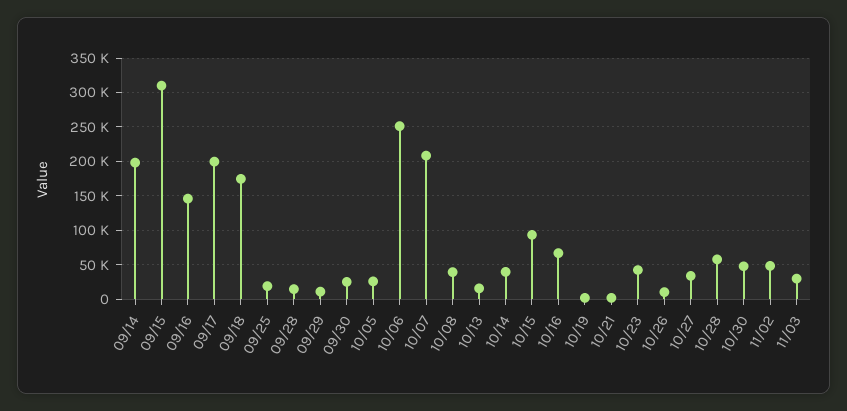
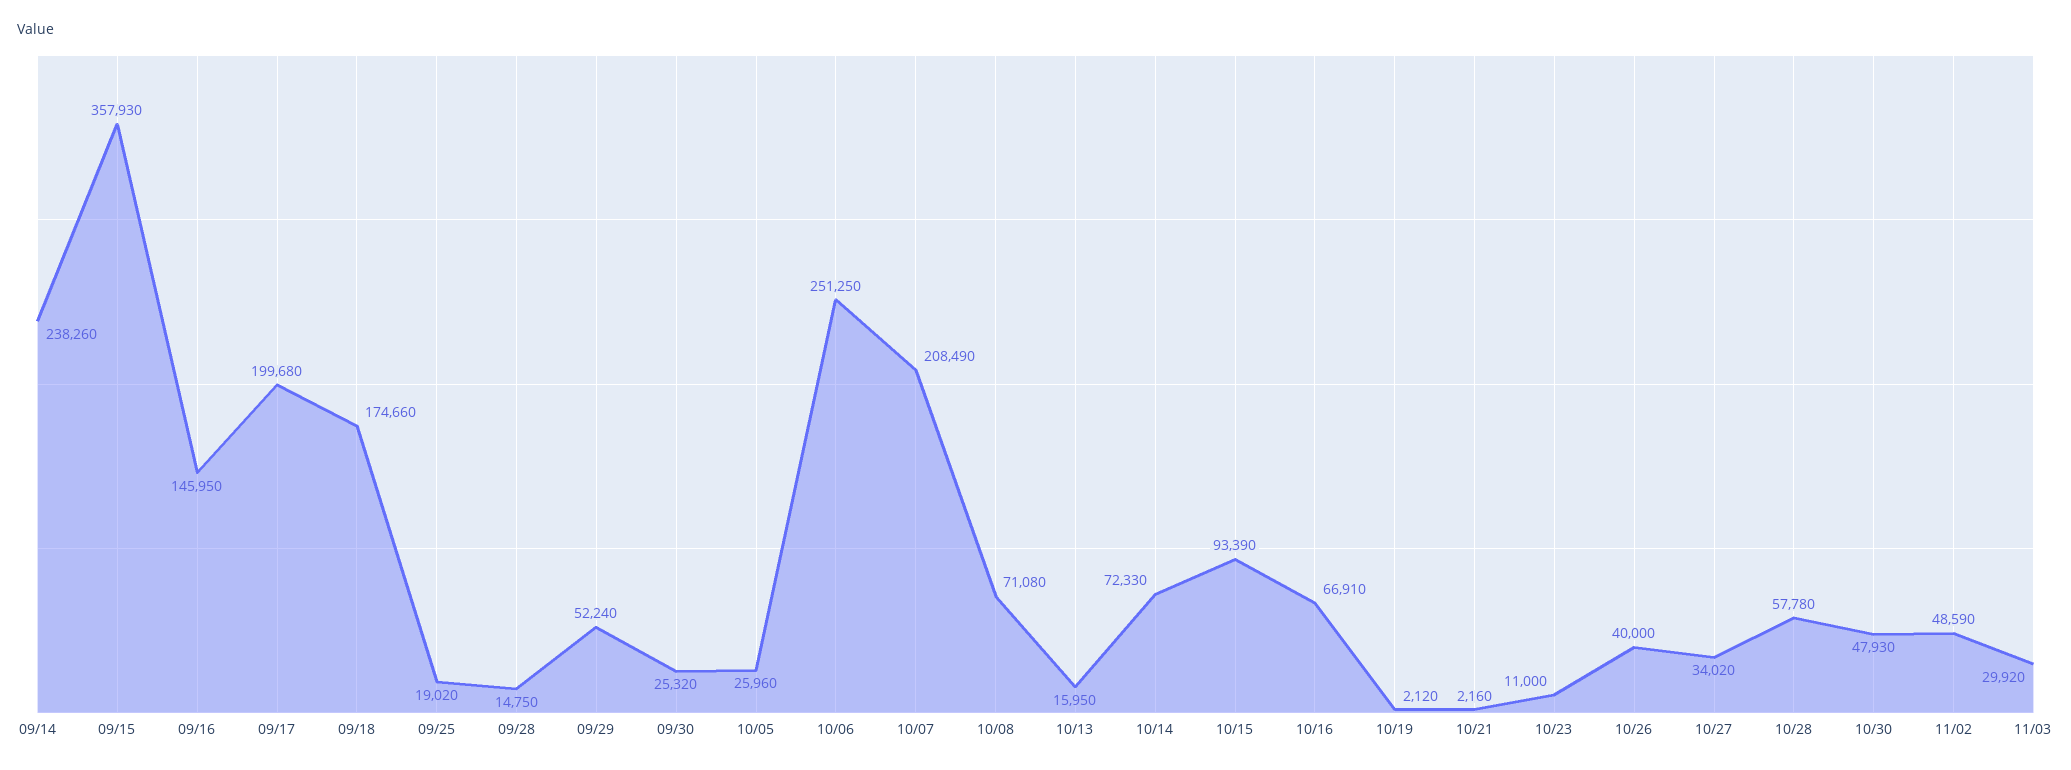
09/14: 200000 -> 238260
09/15: 310000 -> 357930
09/29: 10000 -> 52240
10/08: 40000 -> 71080
10/14: 40000 -> 72330
10/23: 40000 -> 11000
10/26: 10000 -> 40000

